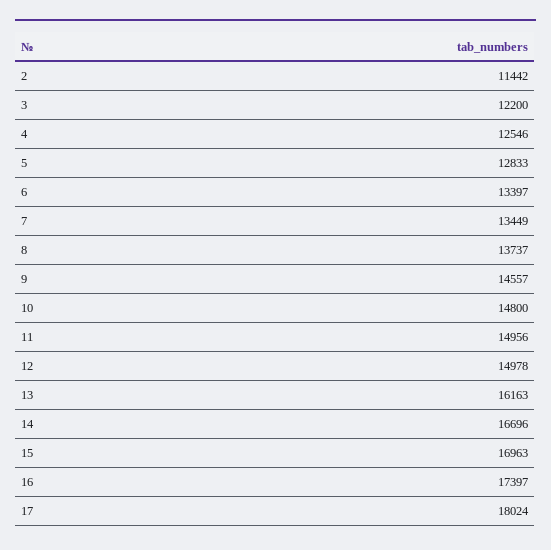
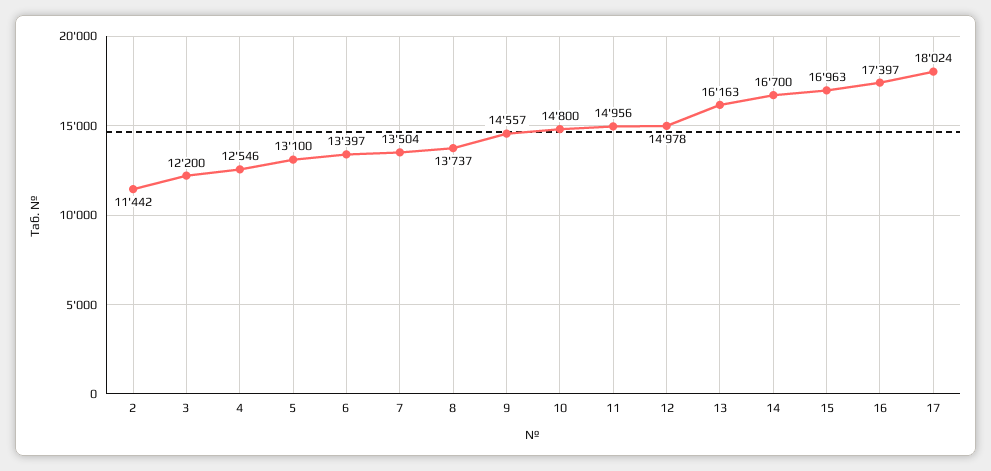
5: 12833 -> 13100
7: 13449 -> 13504
14: 16696 -> 16700

